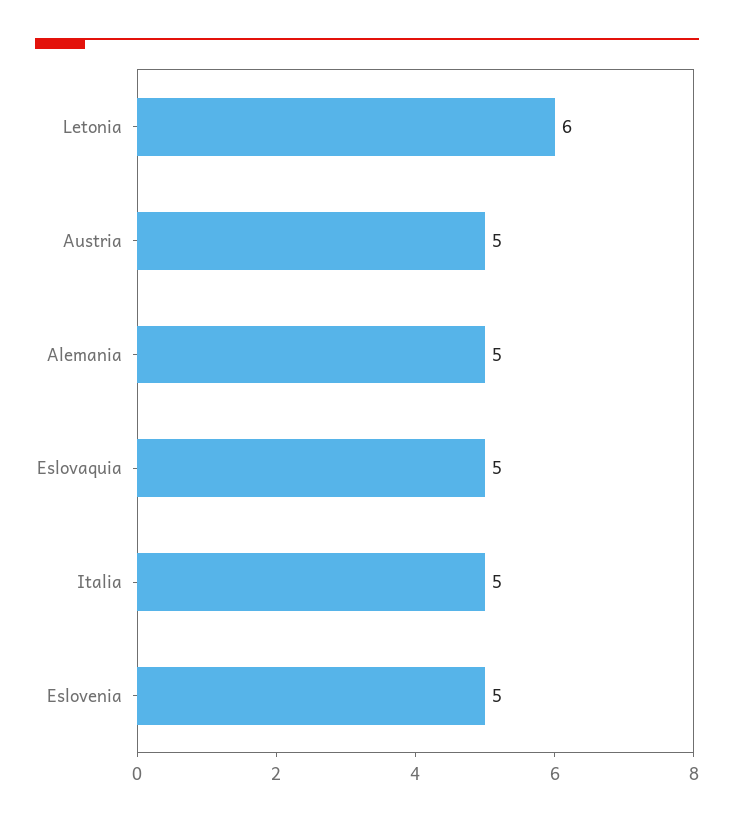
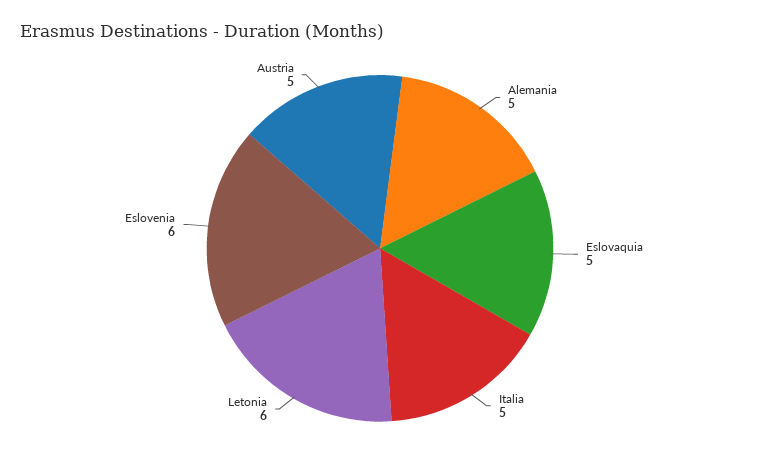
Eslovenia: 5 -> 6

